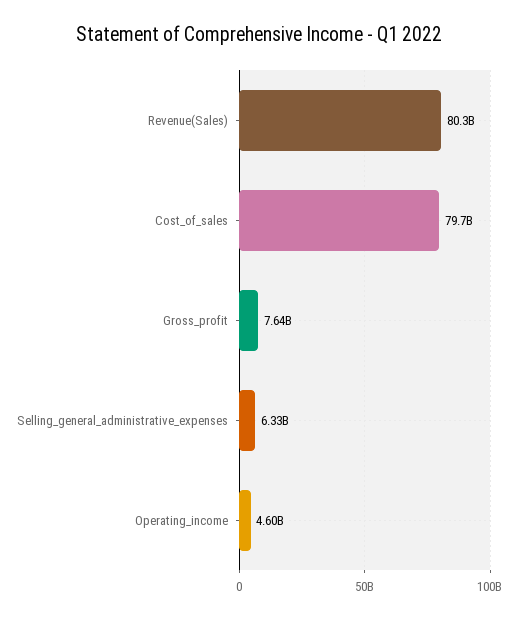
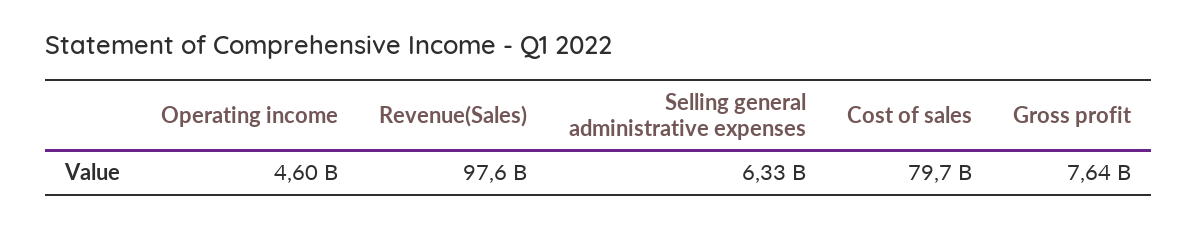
Revenue(Sales): 80300000000 -> 97600000000

